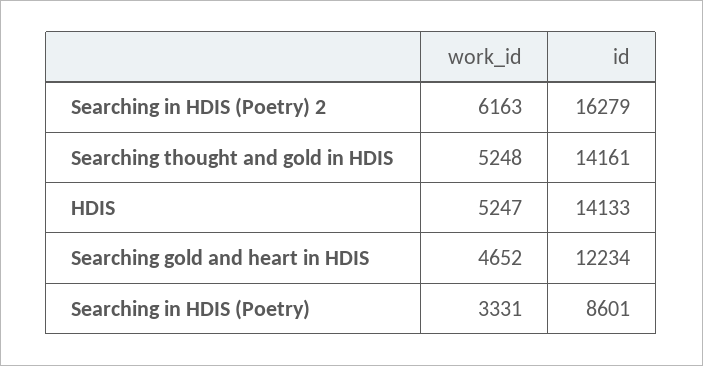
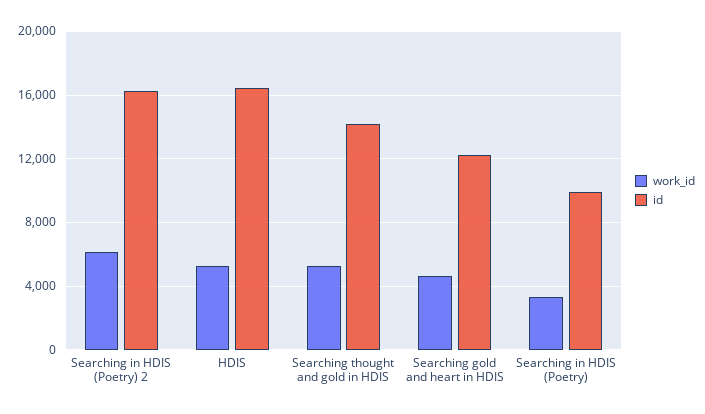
id, HDIS: 14133 -> 16500
id, Searching in HDIS (Poetry): 8601 -> 10000

